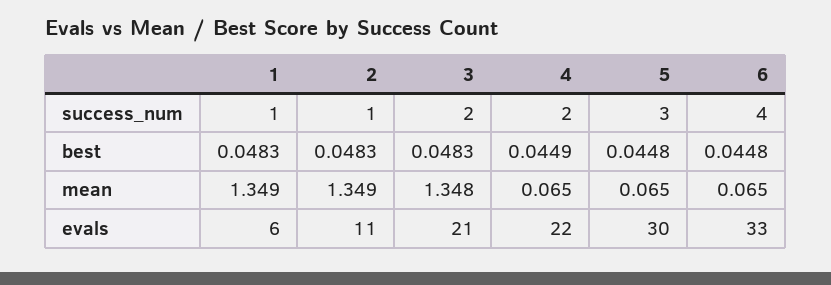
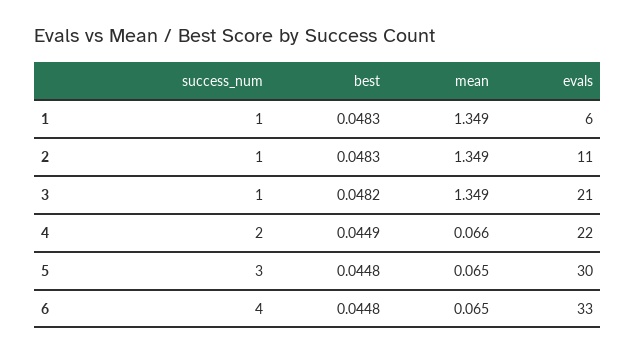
3, success_num: 2 -> 1
3, best: 0.0483 -> 0.0482
3, mean: 1.348 -> 1.349
4, mean: 0.065 -> 0.066

